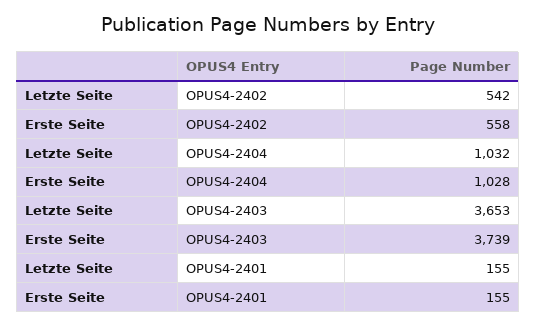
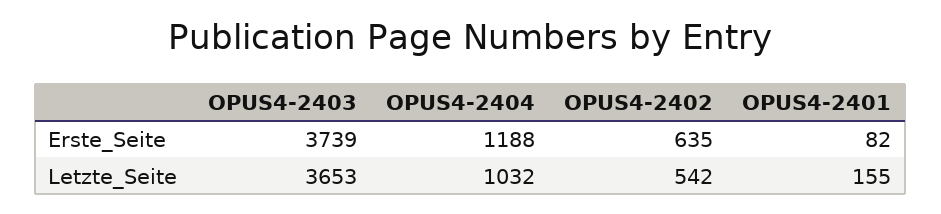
Erste Seite, OPUS4-2402: 558 -> 635
Erste Seite, OPUS4-2404: 1028 -> 1188
Erste Seite, OPUS4-2401: 155 -> 82

